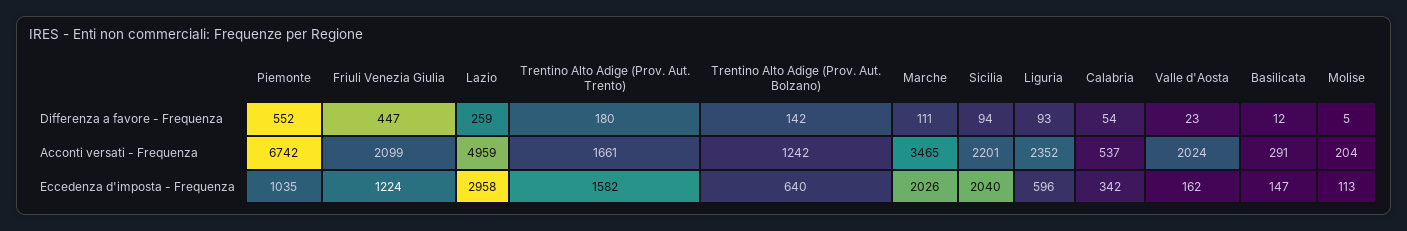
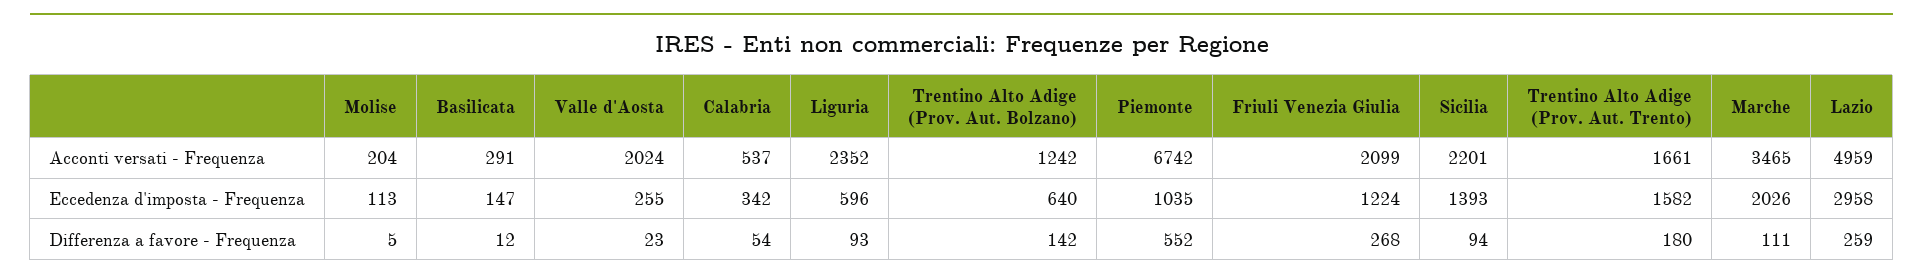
Friuli Venezia Giulia, Differenza a favore - Frequenza: 447 -> 268
Sicilia, Eccedenza d'imposta - Frequenza: 2040 -> 1393
Valle d'Aosta, Eccedenza d'imposta - Frequenza: 162 -> 255

